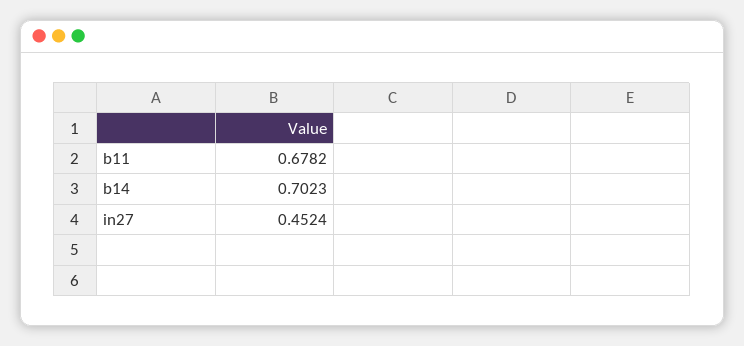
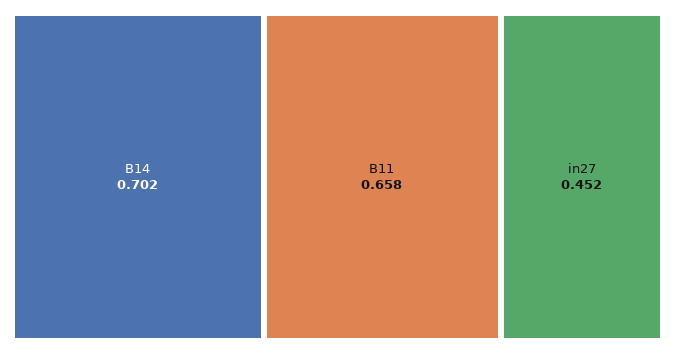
b11: 0.6782 -> 0.658

